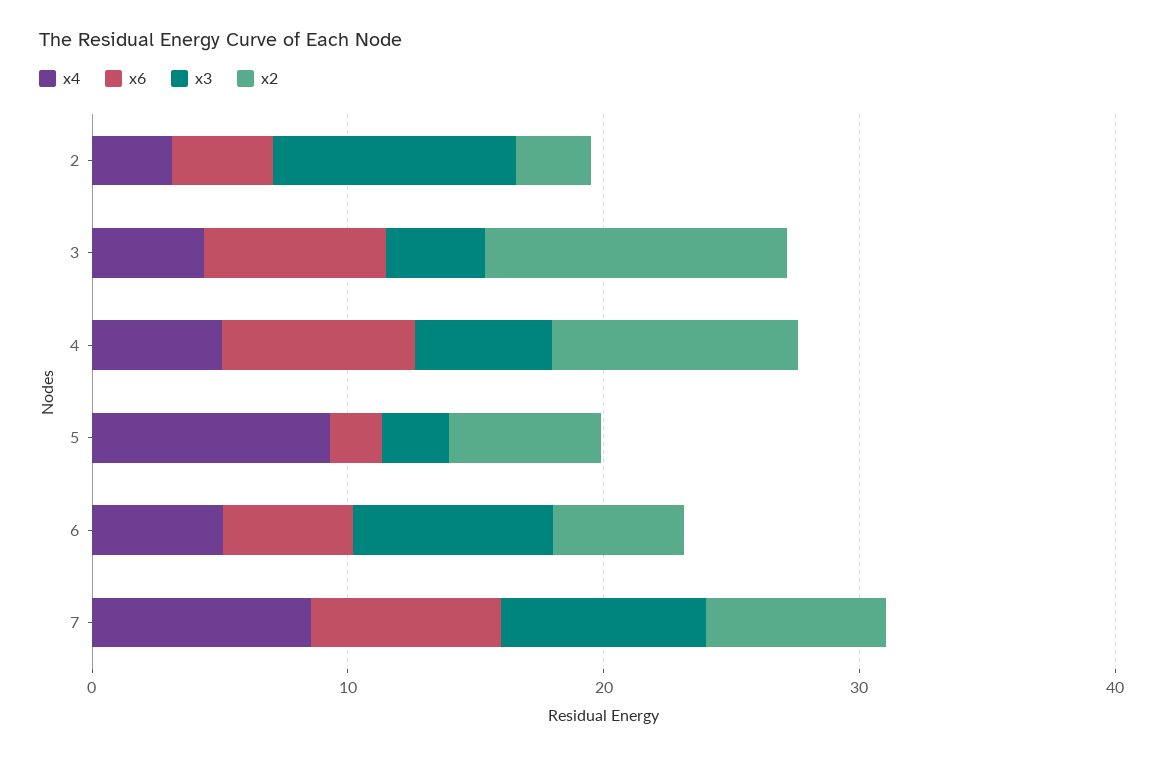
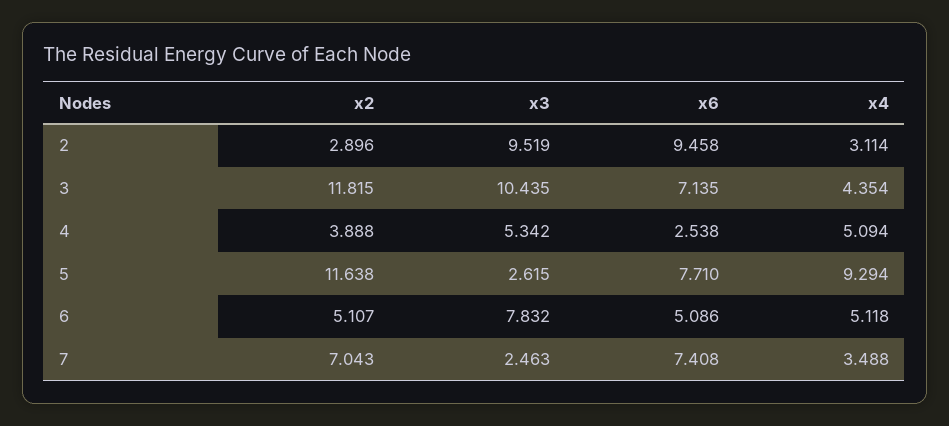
x6, 2: 4 -> 9.458
x3, 3: 4 -> 10.435
x6, 4: 8 -> 2.538
x2, 4: 10 -> 3.888
x6, 5: 2 -> 7.71
x2, 5: 6 -> 11.638
x4, 7: 8 -> 3.488
x3, 7: 8 -> 2.463

